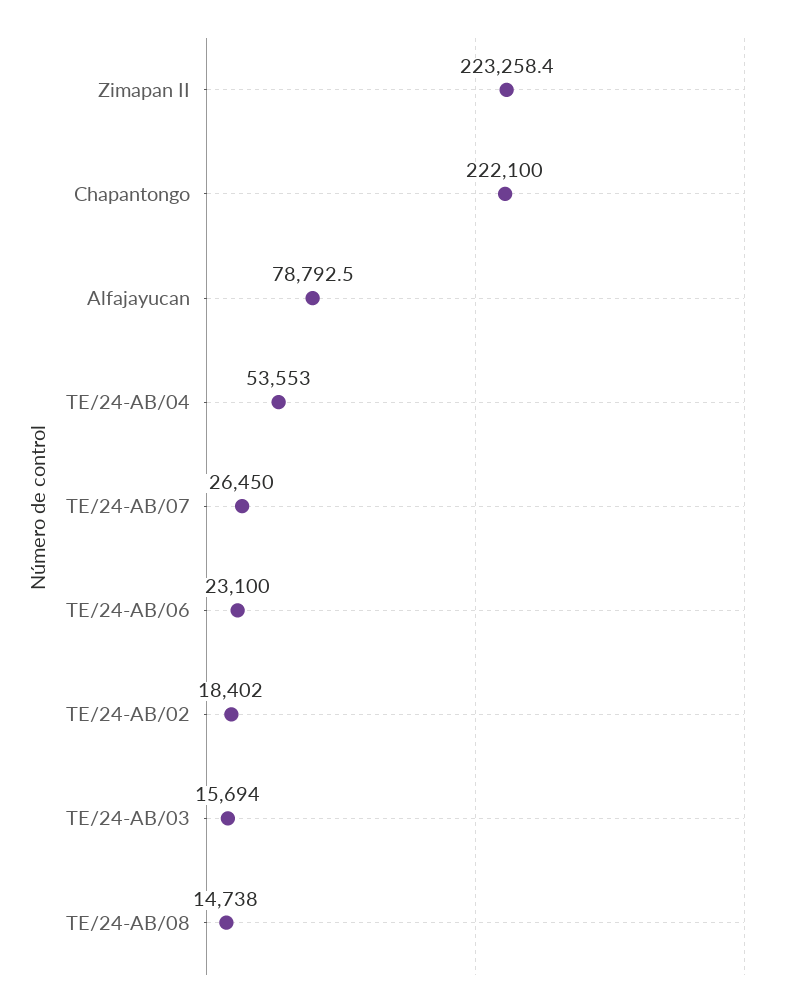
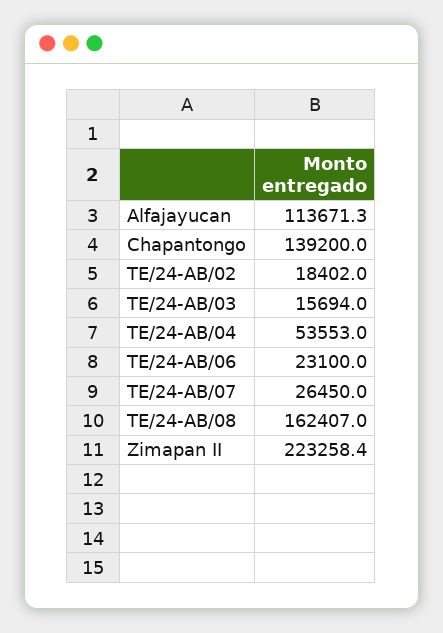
Chapantongo: 222100 -> 139200
Alfajayucan: 78792.5 -> 113671.3
TE/24-AB/08: 14738 -> 162407

